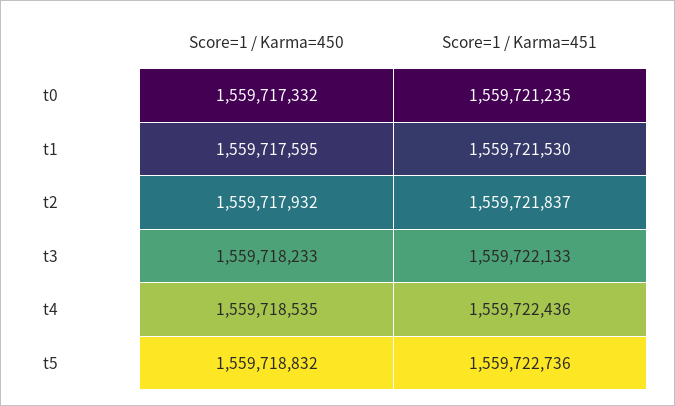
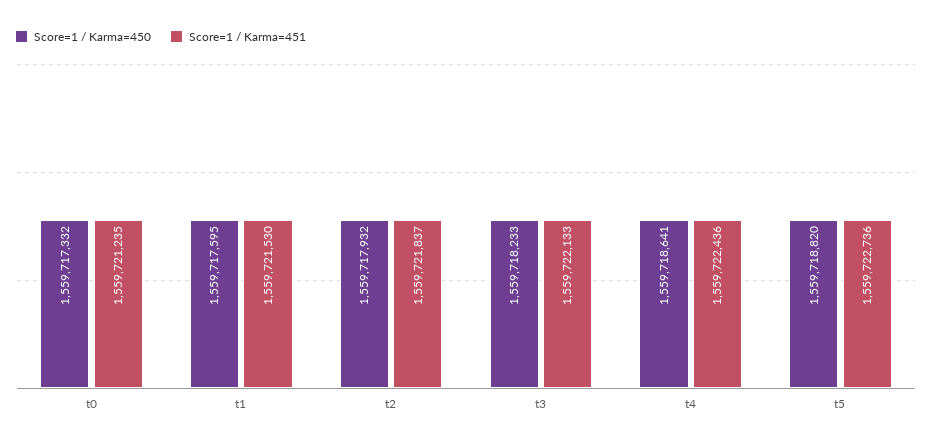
Score=1 / Karma=450, t4: 1559718535 -> 1559718641
Score=1 / Karma=450, t5: 1559718832 -> 1559718820

